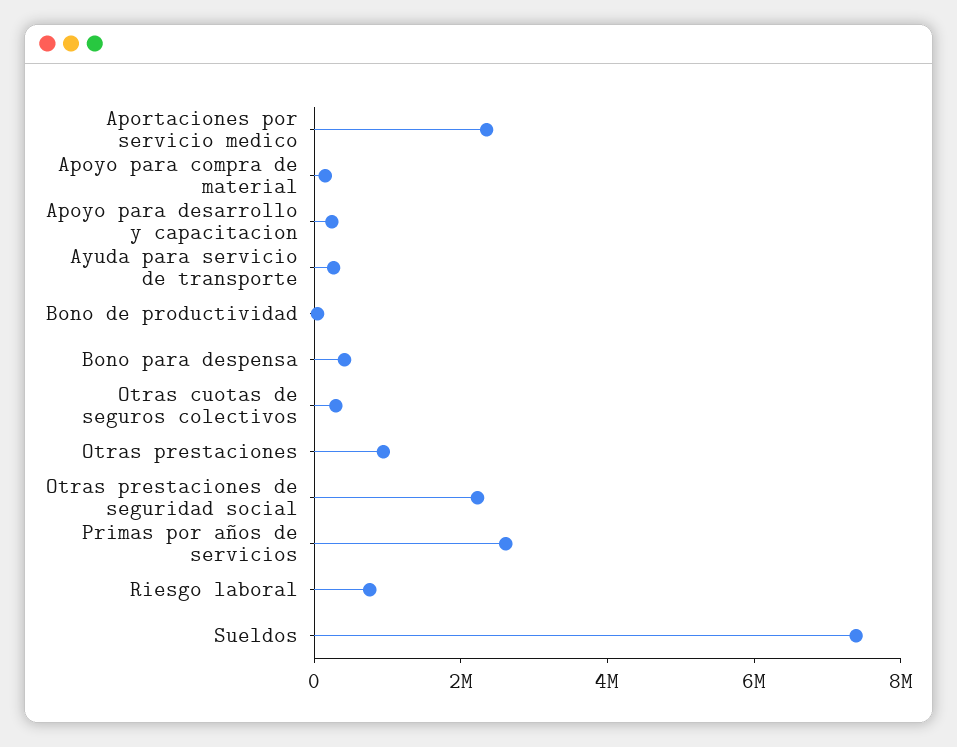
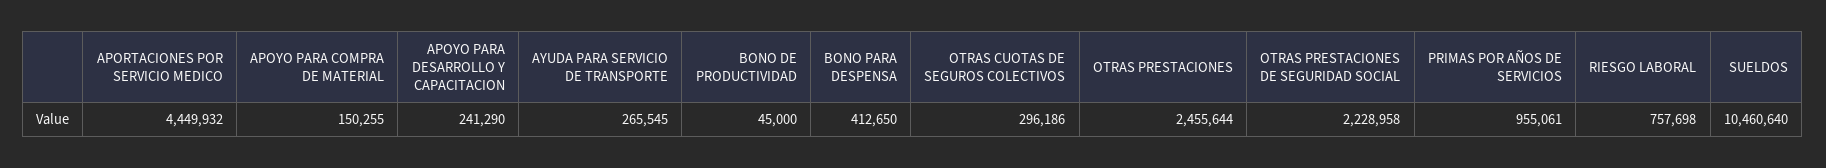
Aportaciones por servicio medico: 2500000 -> 4449932
Otras prestaciones: 1000000 -> 2455644
Primas por años de servicios: 2500000 -> 955061
Sueldos: 7500000 -> 10460640

